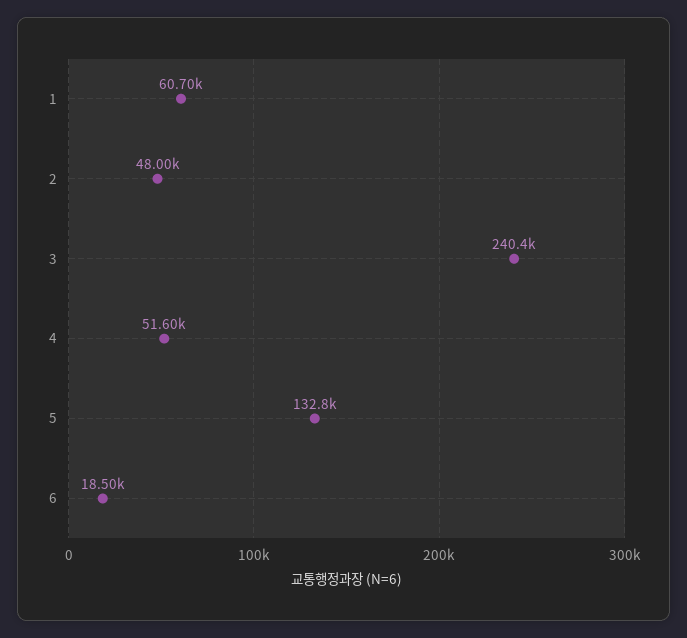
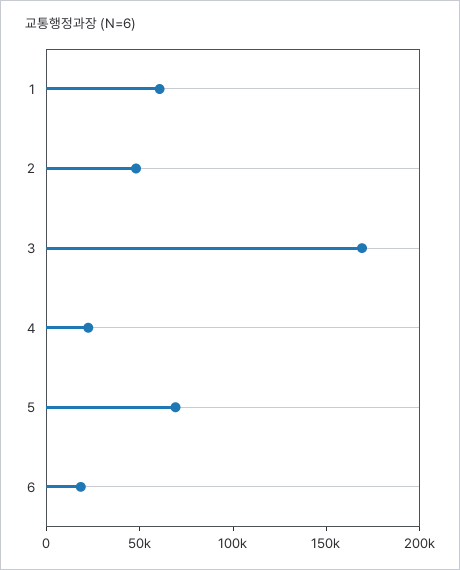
3: 240400 -> 170000
4: 51600 -> 20000
5: 132800 -> 70000

